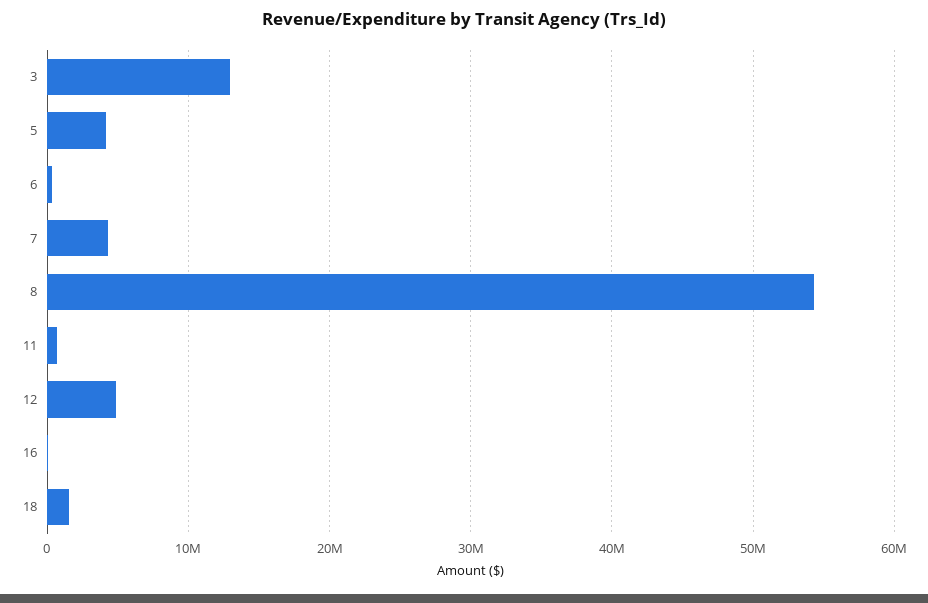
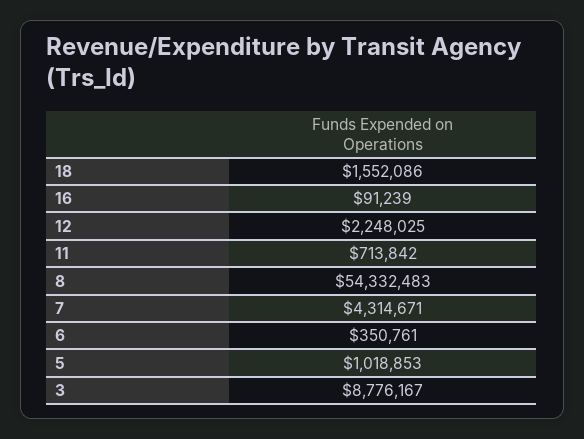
3: 13000000 -> 8776167
5: 4000000 -> 1018853
12: 5000000 -> 2248025

